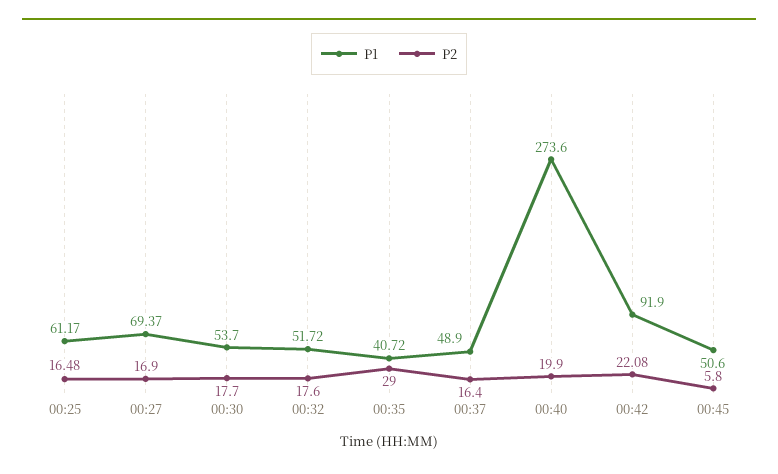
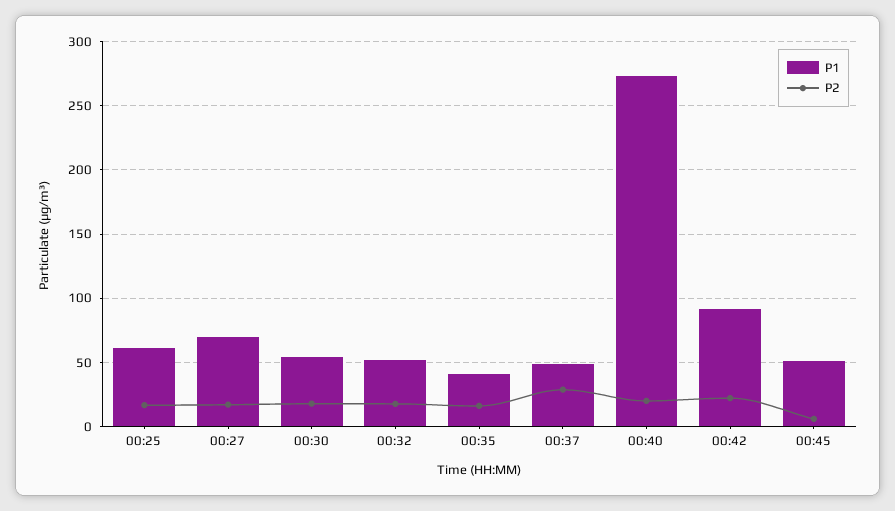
P2, 00:35: 29 -> 15
P2, 00:37: 16.4 -> 30

